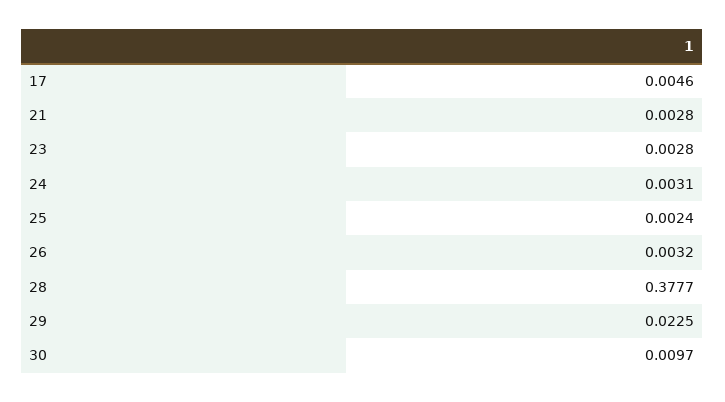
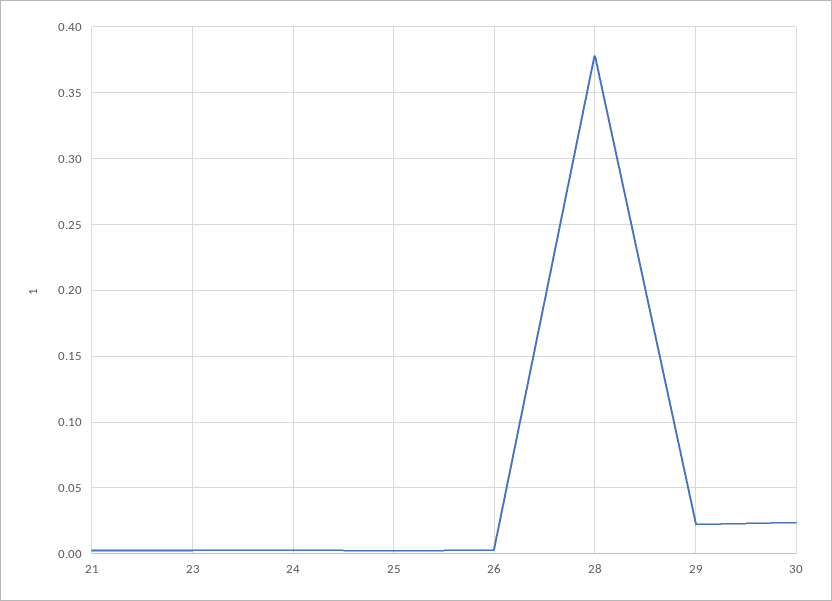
17: 0.0046 -> none
30: 0.0097 -> 0.025

